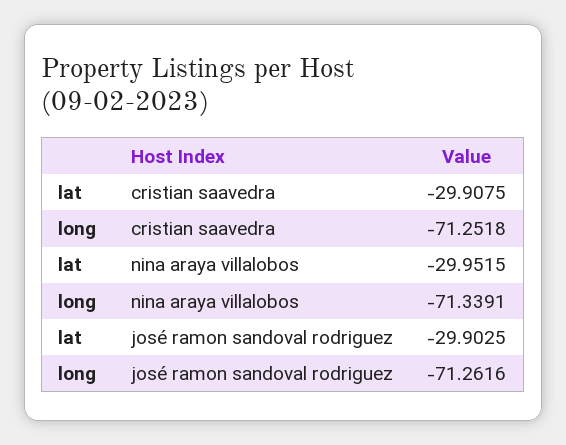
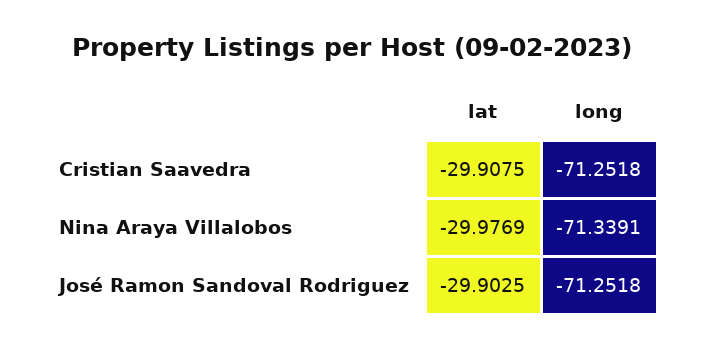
lat, nina araya villalobos: -29.9515 -> -29.9769
long, josé ramon sandoval rodriguez: -71.2616 -> -71.2518

